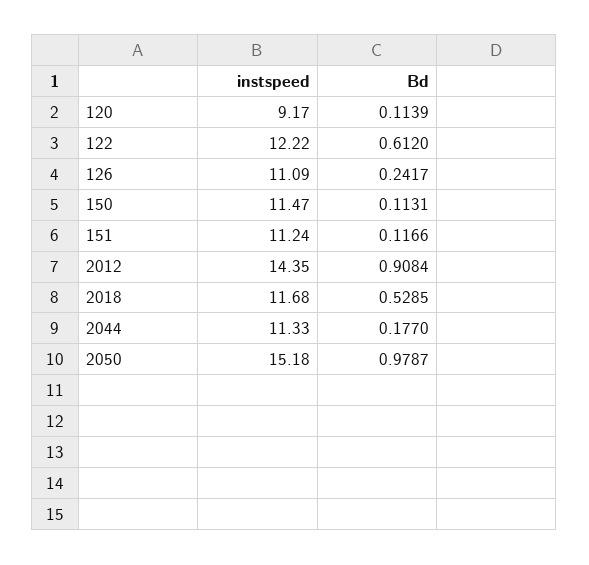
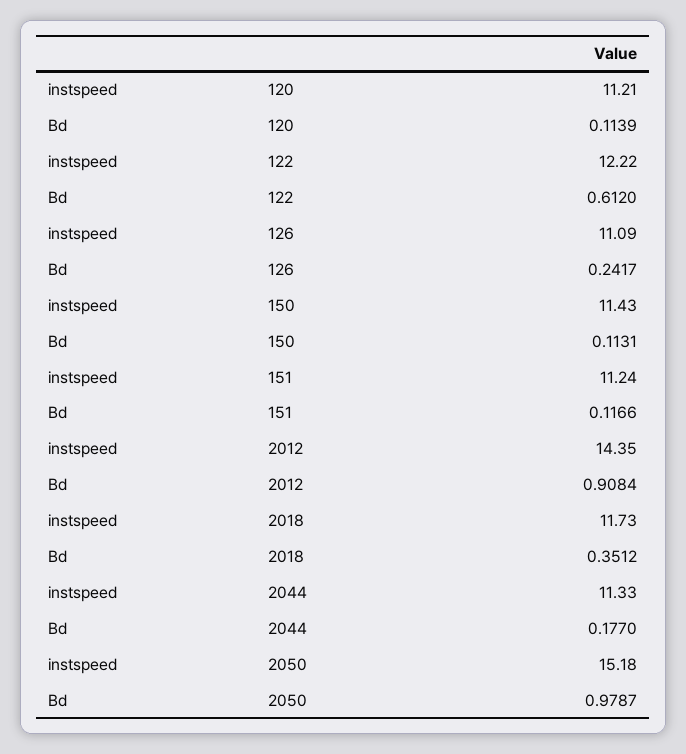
instspeed, 120: 9.17 -> 11.21
instspeed, 150: 11.47 -> 11.43
instspeed, 2018: 11.68 -> 11.73
Bd, 2018: 0.5285 -> 0.3512

